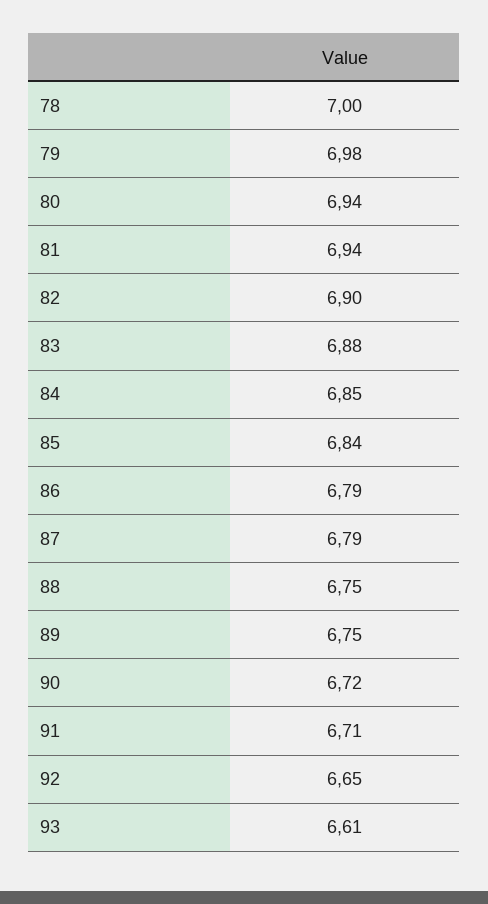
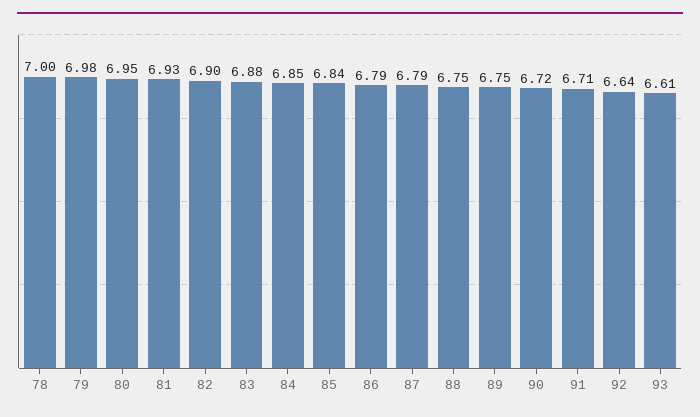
80: 6.94 -> 6.95
81: 6.94 -> 6.93
92: 6.65 -> 6.64

